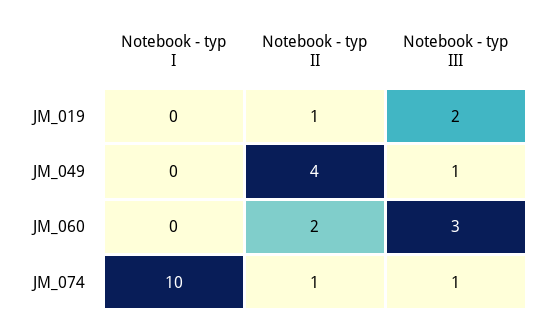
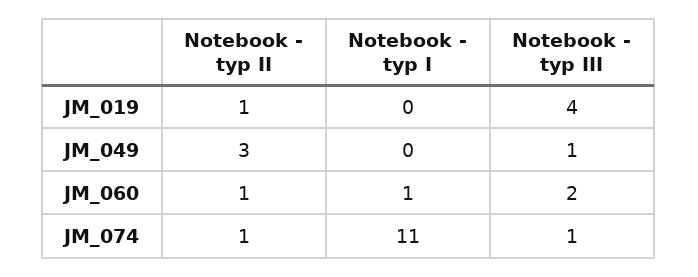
Notebook - typ III, JM_019: 2 -> 4
Notebook - typ II, JM_049: 4 -> 3
Notebook - typ I, JM_060: 0 -> 1
Notebook - typ II, JM_060: 2 -> 1
Notebook - typ III, JM_060: 3 -> 2
Notebook - typ I, JM_074: 10 -> 11

